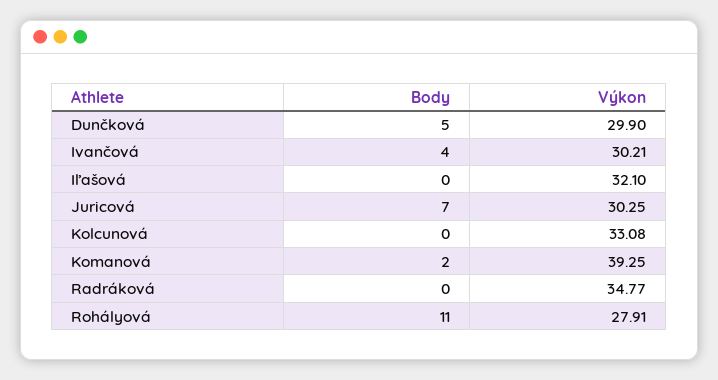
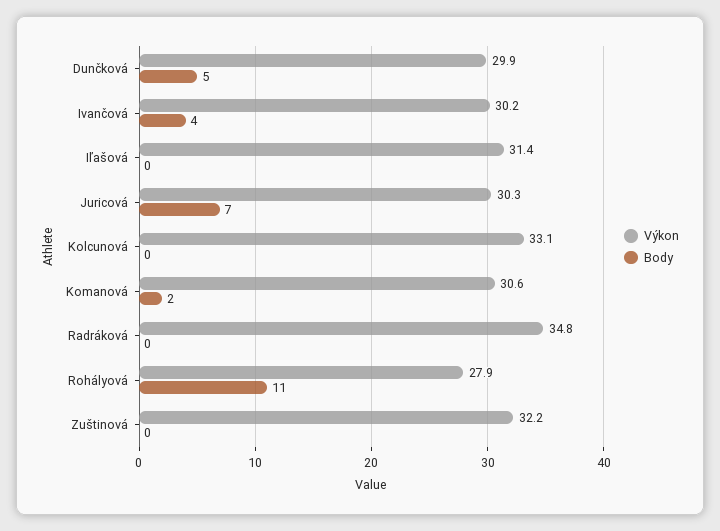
Výkon, Iľašová: 32.1 -> 31.4
Výkon, Komanová: 39.25 -> 30.6
Výkon, Zuštinová: none -> 32.2
Body, Zuštinová: none -> 0

